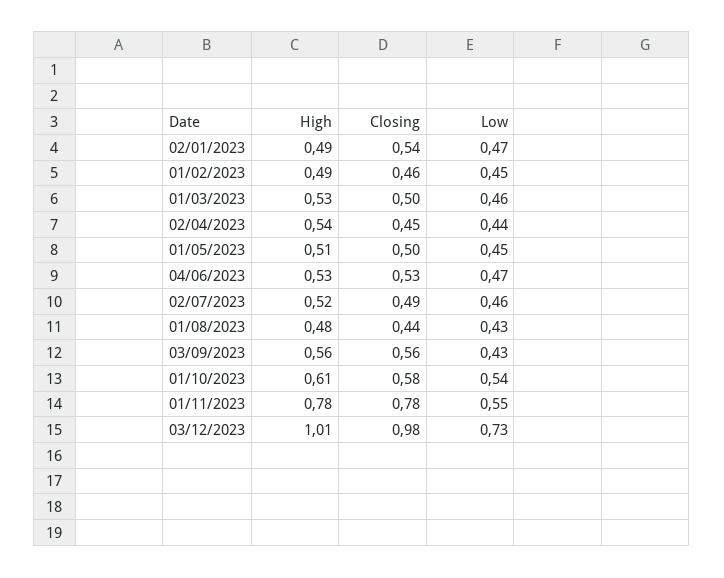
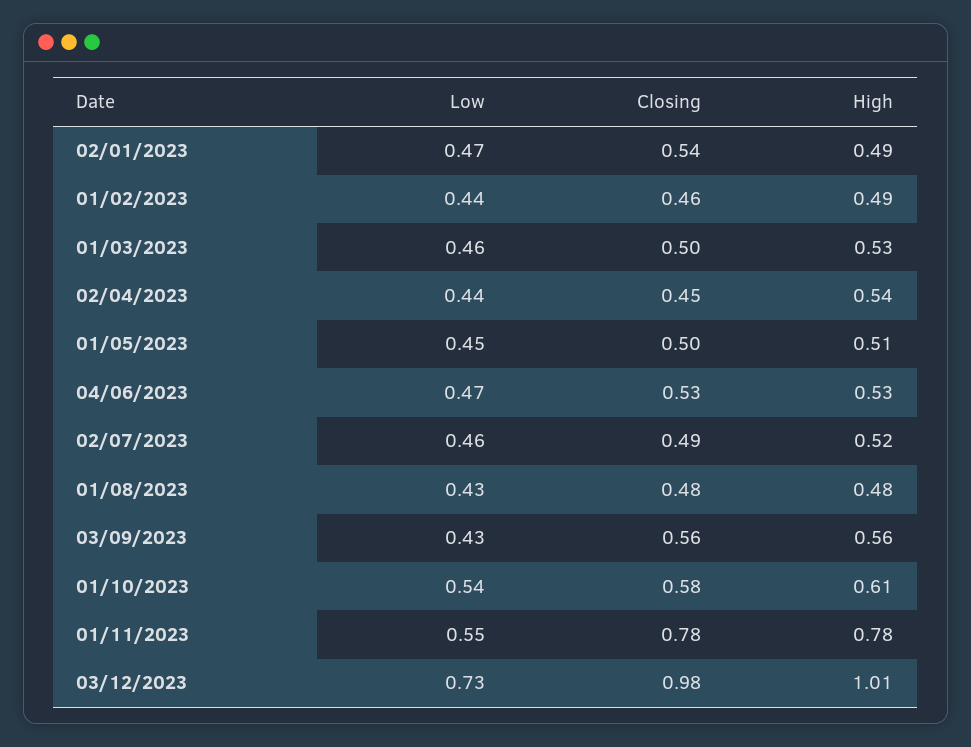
Low, 01/02/2023: 0.45 -> 0.44
Closing, 01/08/2023: 0.44 -> 0.48

